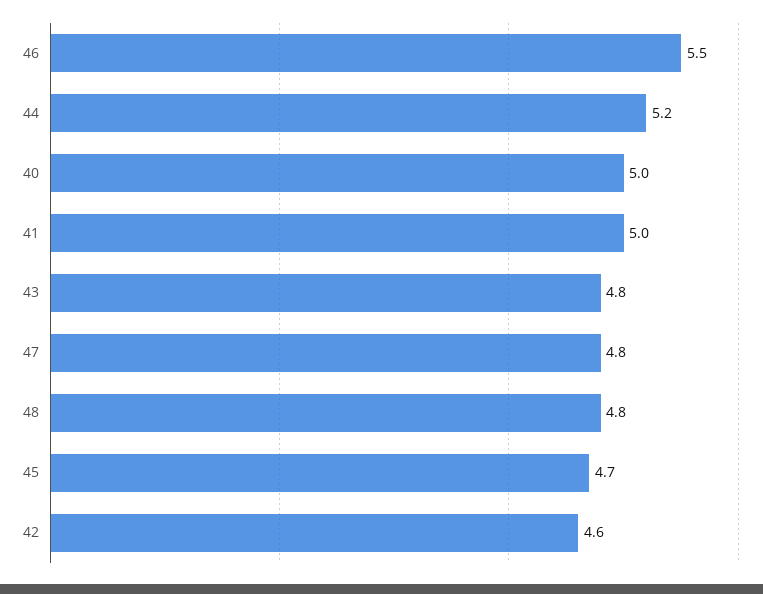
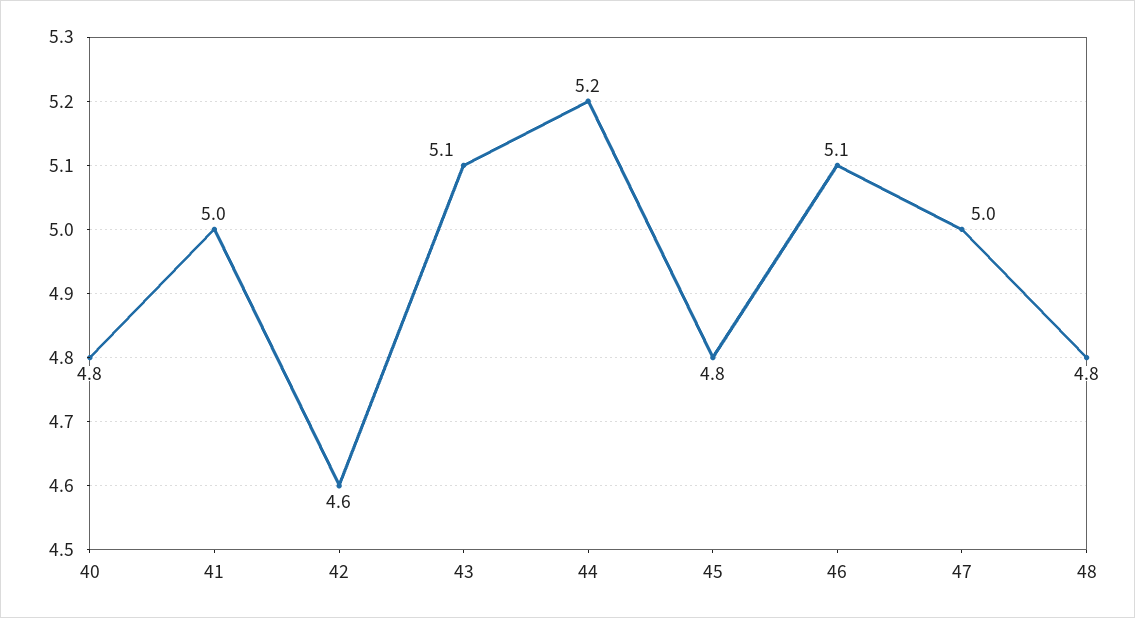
46: 5.5 -> 5.1
40: 5 -> 4.8
43: 4.8 -> 5.1
47: 4.8 -> 5
45: 4.7 -> 4.8

